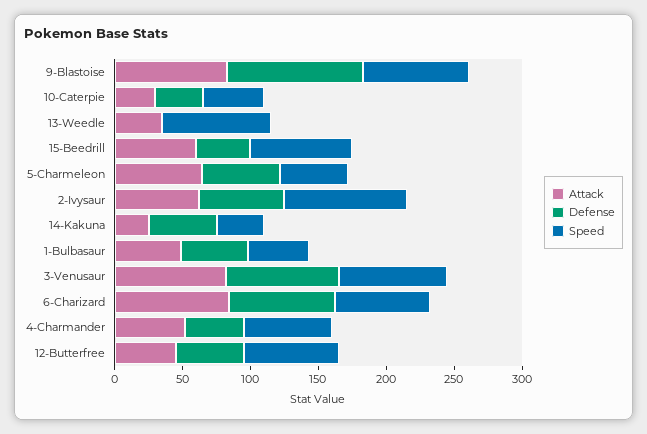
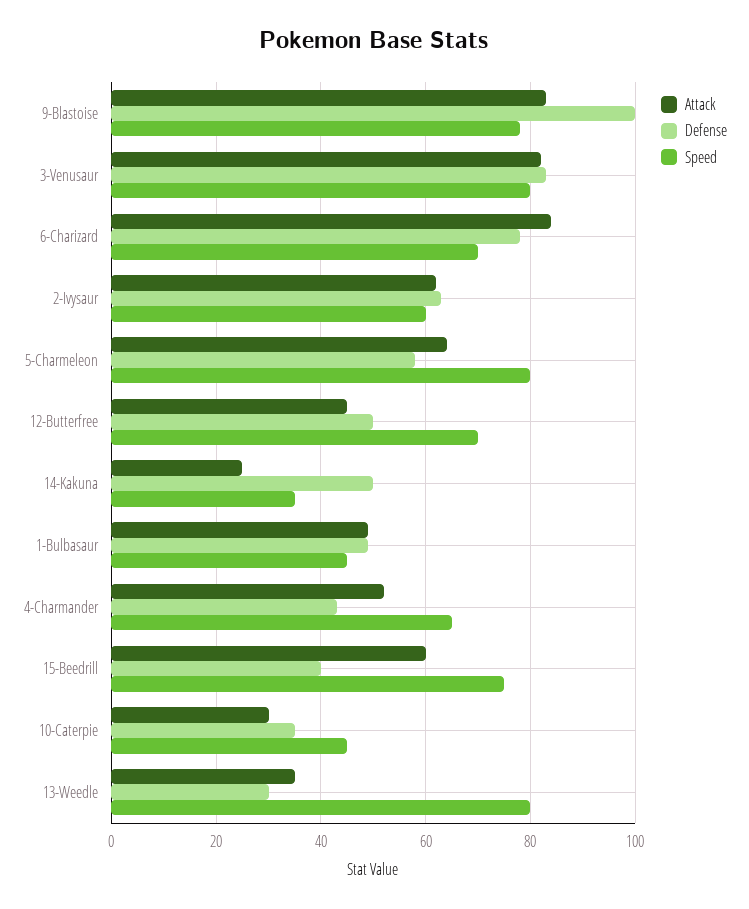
Defense, 13-Weedle: 0 -> 30
Speed, 5-Charmeleon: 50 -> 80
Speed, 2-Ivysaur: 90 -> 60

